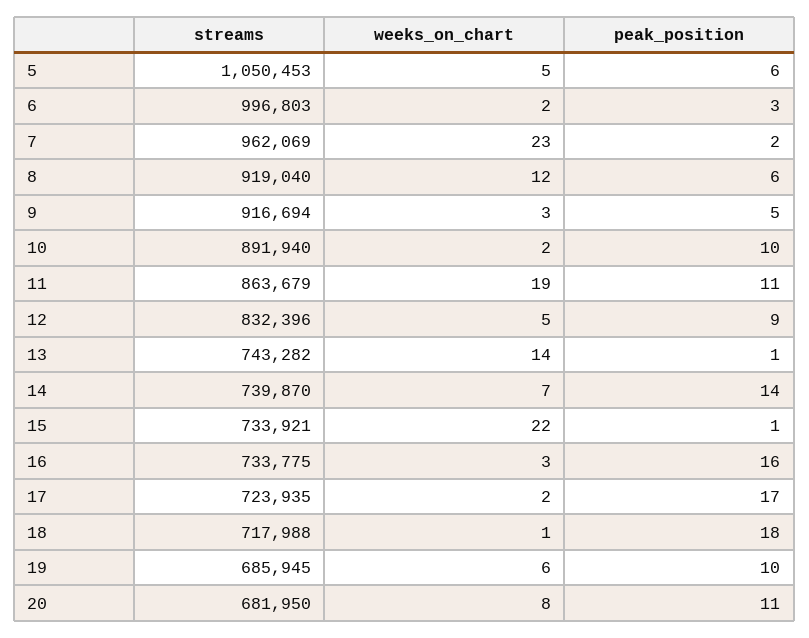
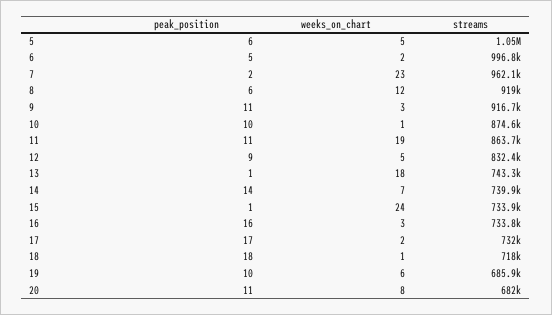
peak_position, 6: 3 -> 5
peak_position, 9: 5 -> 11
streams, 10: 891940 -> 874600
weeks_on_chart, 10: 2 -> 1
weeks_on_chart, 13: 14 -> 18
weeks_on_chart, 15: 22 -> 24
streams, 17: 723935 -> 732000

